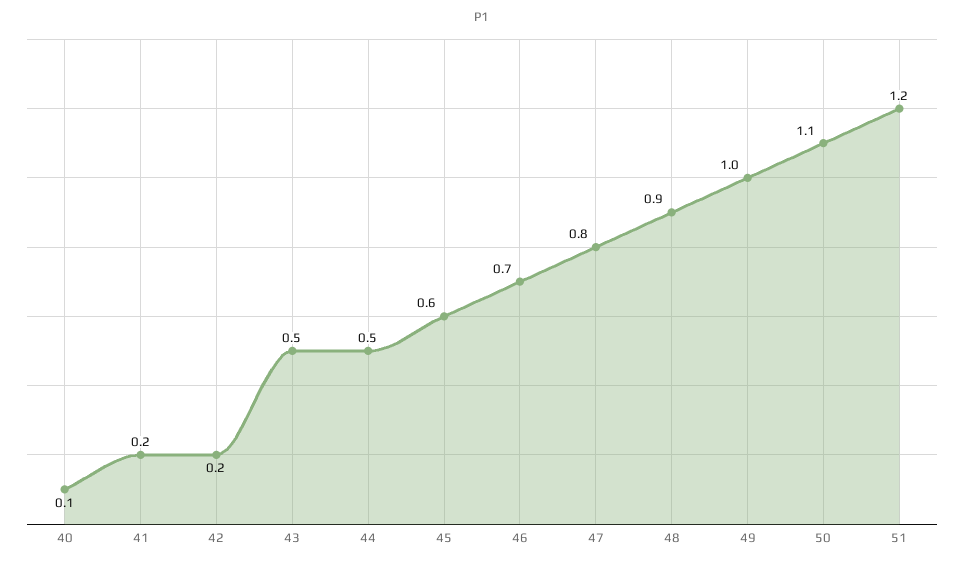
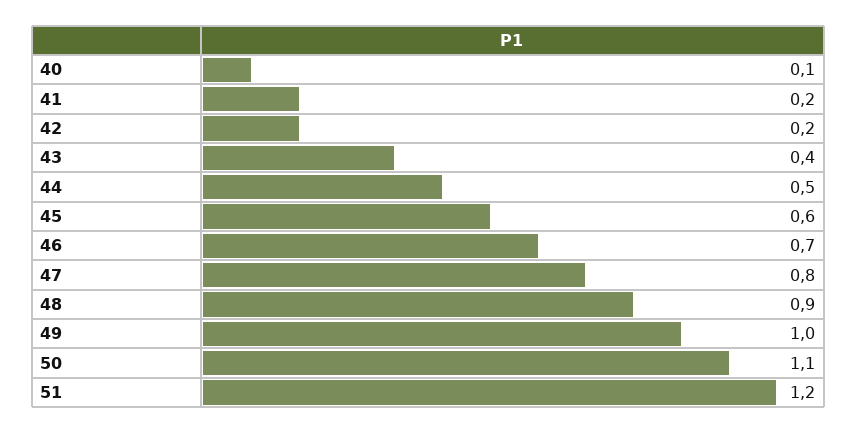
43: 0.5 -> 0.4

